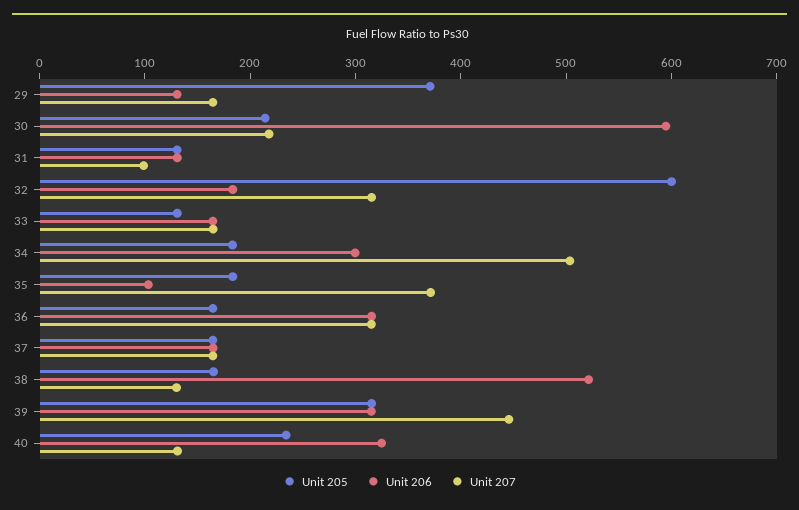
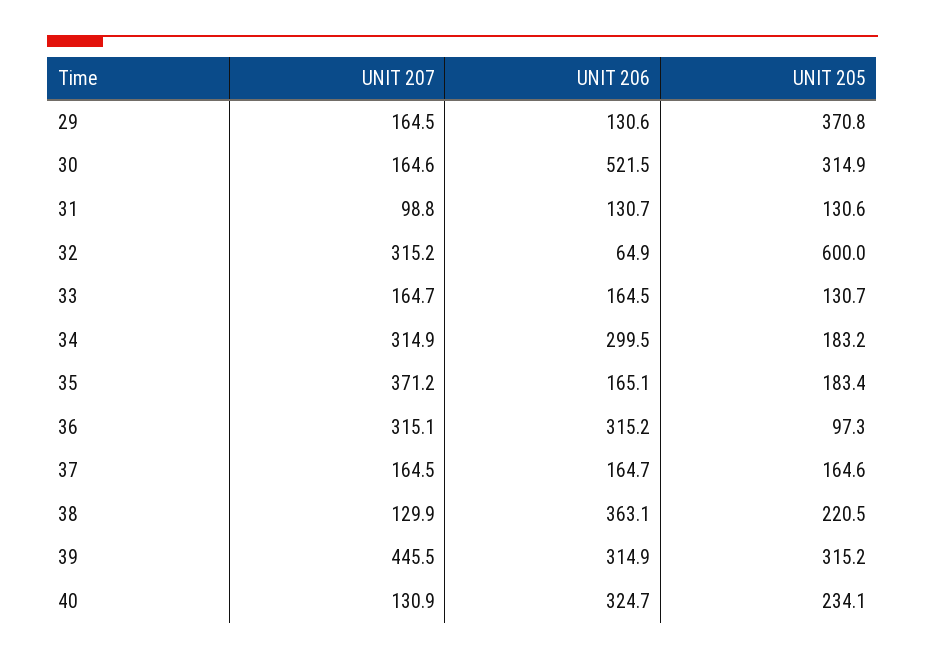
Unit 205, 30: 220 -> 314.9
Unit 206, 30: 600 -> 521.5
Unit 207, 30: 220 -> 164.6
Unit 206, 32: 180 -> 64.9
Unit 207, 34: 500 -> 314.9
Unit 206, 35: 100 -> 165.1
Unit 205, 36: 160 -> 97.3
Unit 205, 38: 160 -> 220.5
Unit 206, 38: 520 -> 363.1

